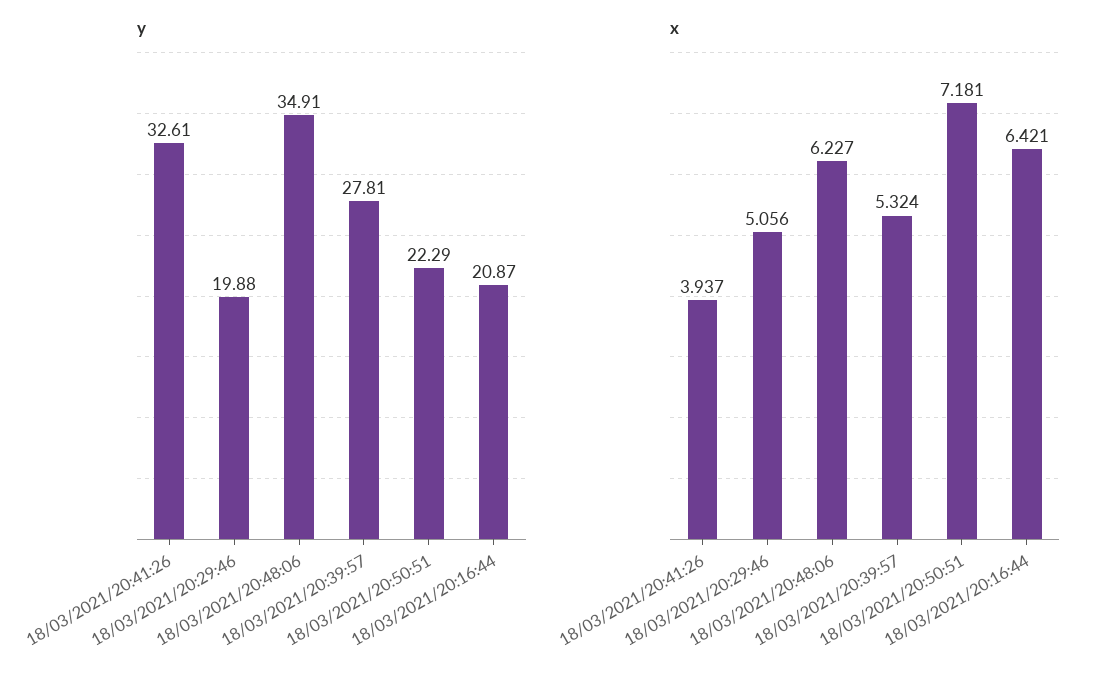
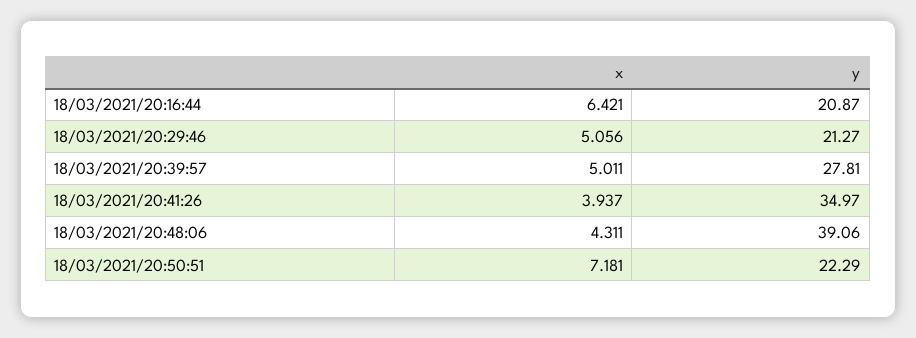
y, 18/03/2021/20:41:26: 32.61 -> 34.97
y, 18/03/2021/20:29:46: 19.88 -> 21.27
y, 18/03/2021/20:48:06: 34.91 -> 39.06
x, 18/03/2021/20:48:06: 6.227 -> 4.311
x, 18/03/2021/20:39:57: 5.324 -> 5.011

